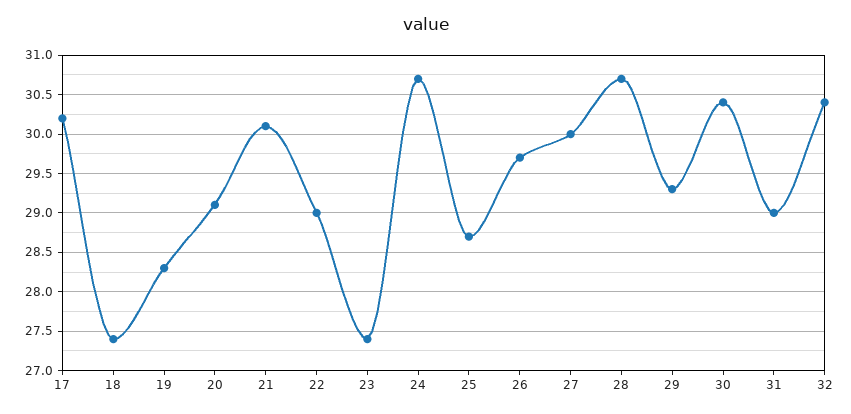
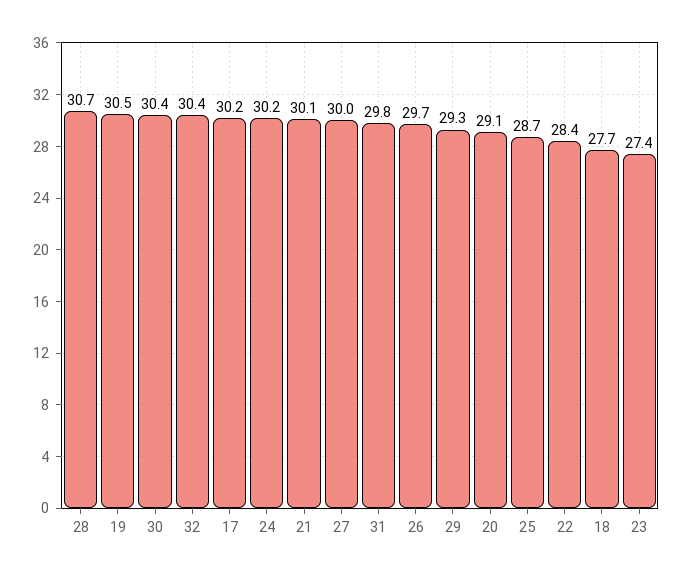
18: 27.4 -> 27.7
19: 28.3 -> 30.5
22: 29 -> 28.4
24: 30.7 -> 30.2
31: 29 -> 29.8

